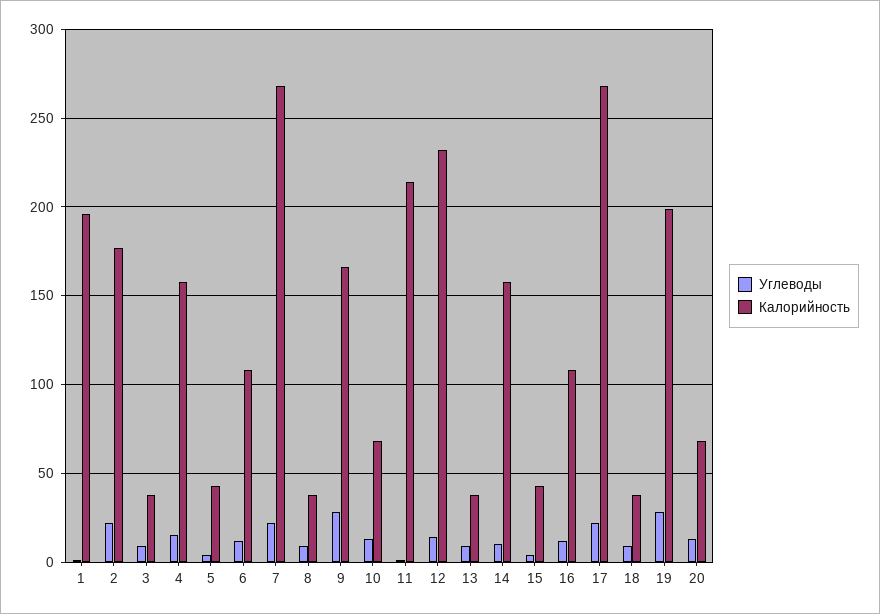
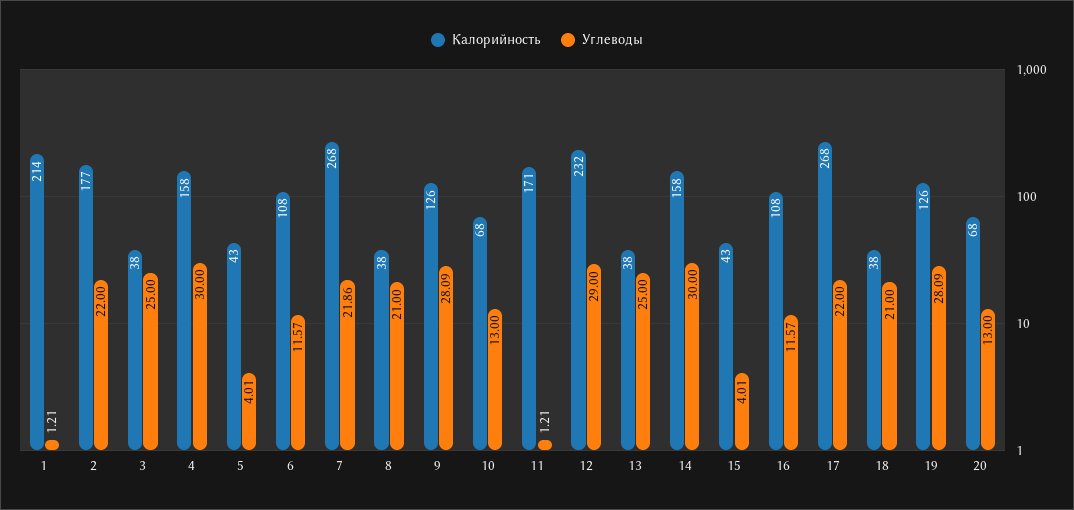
Калорийность, 1: 195 -> 214
Углеводы, 3: 10 -> 25
Углеводы, 4: 15 -> 30
Углеводы, 8: 10 -> 21
Калорийность, 9: 165 -> 126
Калорийность, 11: 215 -> 171
Углеводы, 12: 15 -> 29
Углеводы, 13: 10 -> 25
Углеводы, 14: 10 -> 30
Углеводы, 18: 10 -> 21
Калорийность, 19: 200 -> 126

